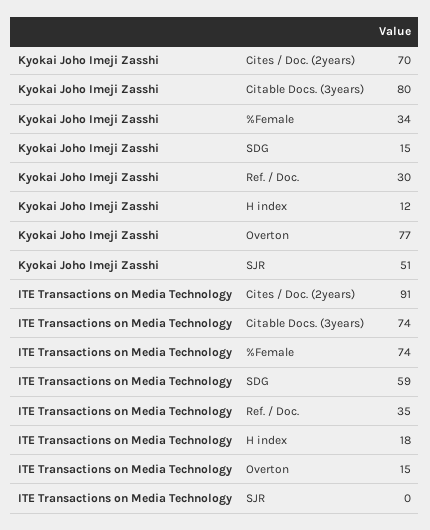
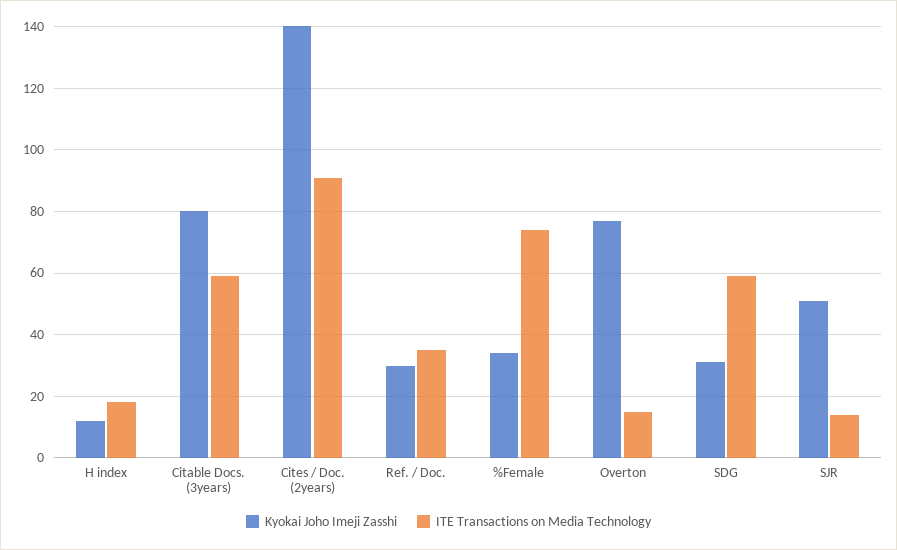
Kyokai Joho Imeji Zasshi, Cites / Doc. (2years): 70 -> 140
Kyokai Joho Imeji Zasshi, SDG: 15 -> 30
ITE Transactions on Media Technology, Citable Docs. (3years): 74 -> 60
ITE Transactions on Media Technology, SJR: 0 -> 15

